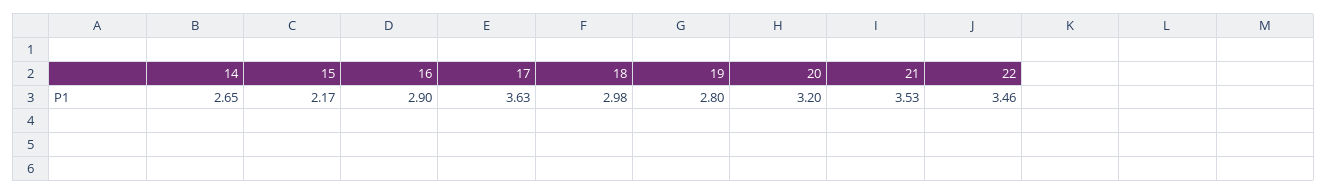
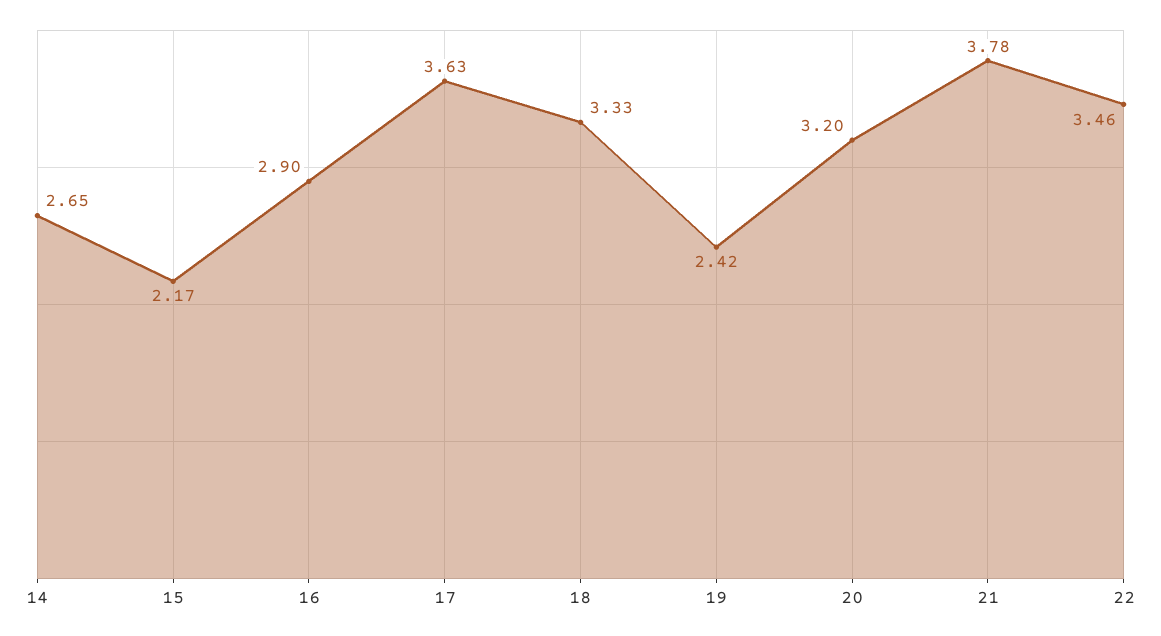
18: 2.98 -> 3.33
19: 2.8 -> 2.42
21: 3.53 -> 3.78

